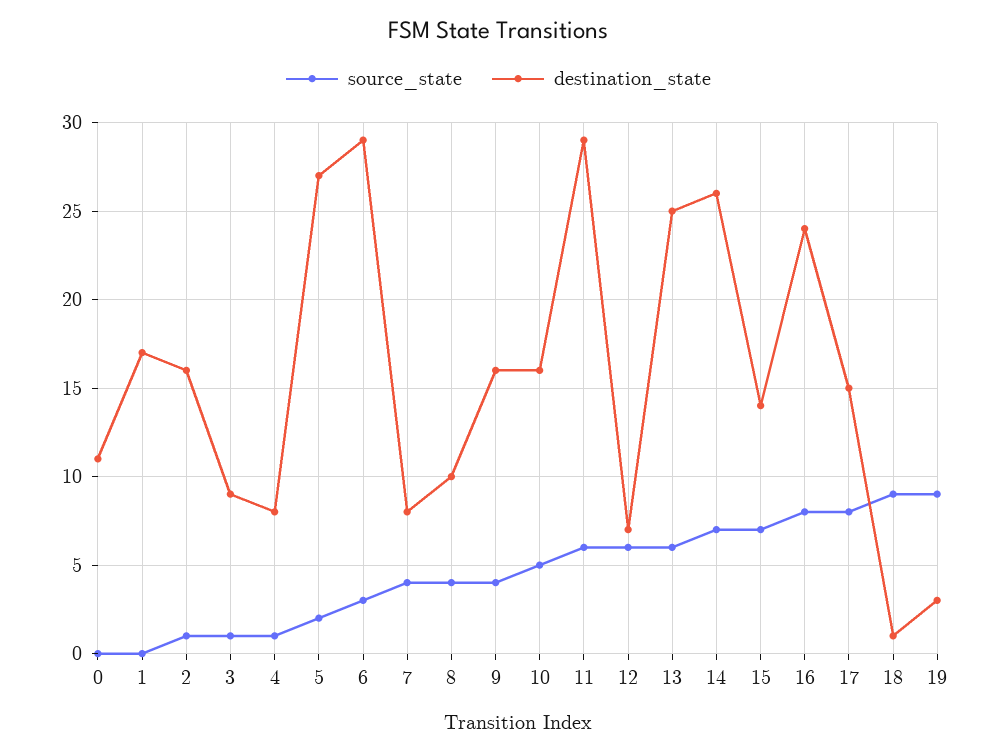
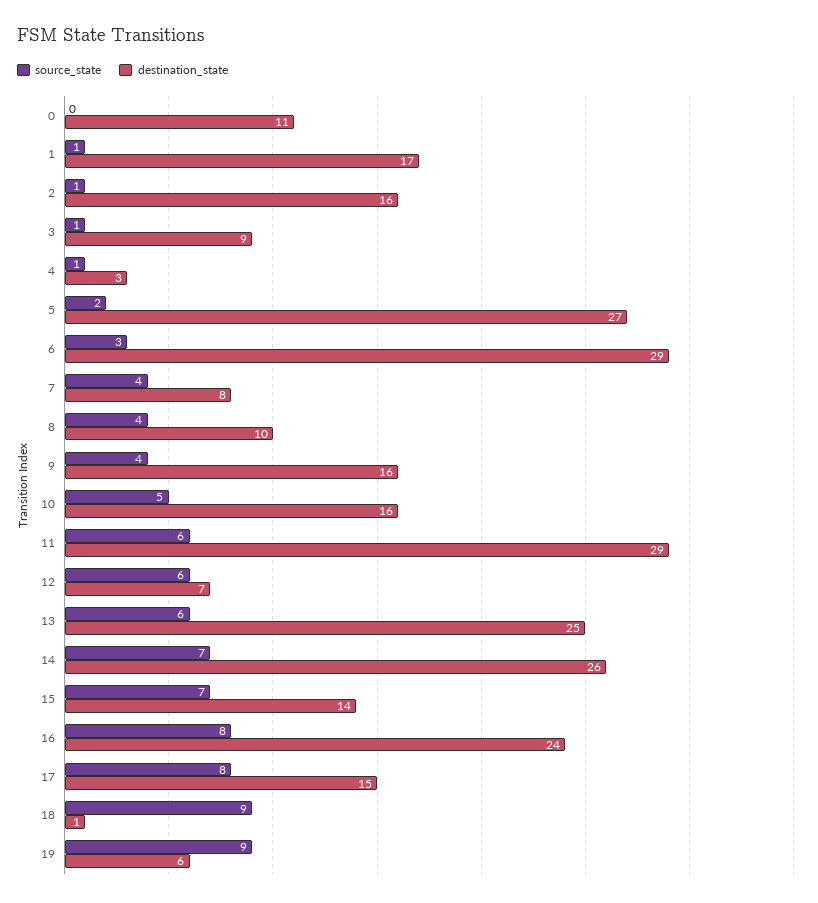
source_state, 1: 0 -> 1
destination_state, 4: 8 -> 3
destination_state, 19: 3 -> 6

